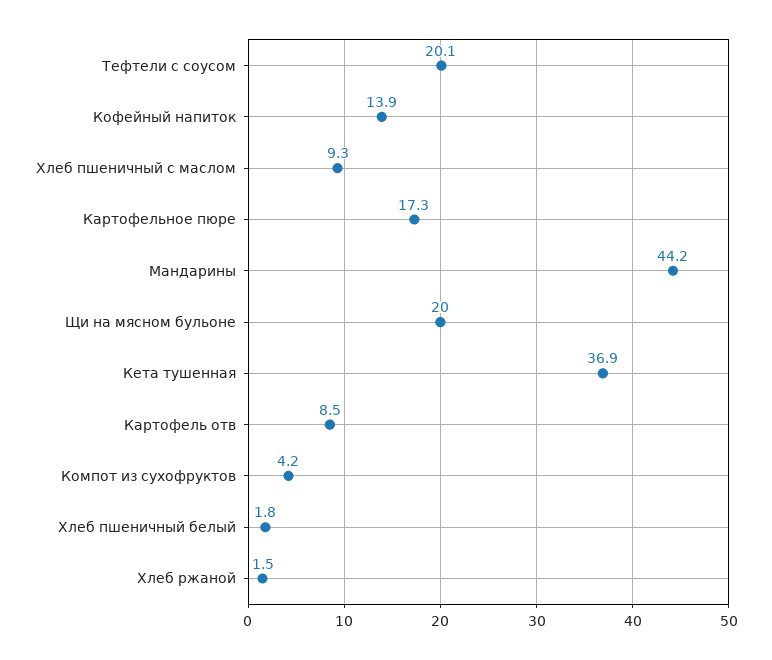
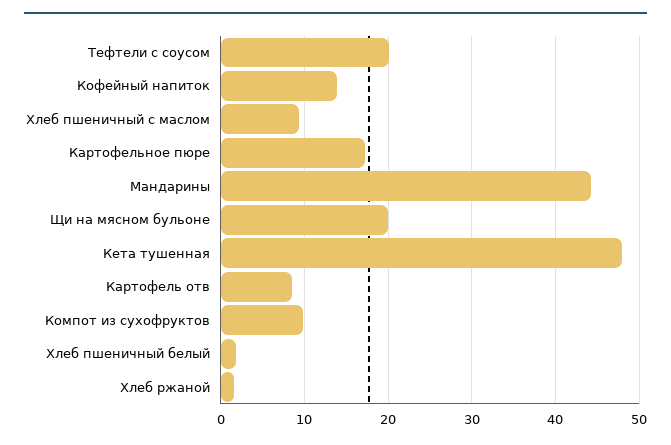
Кета тушенная: 36.9 -> 48
Компот из сухофруктов: 4.2 -> 10

